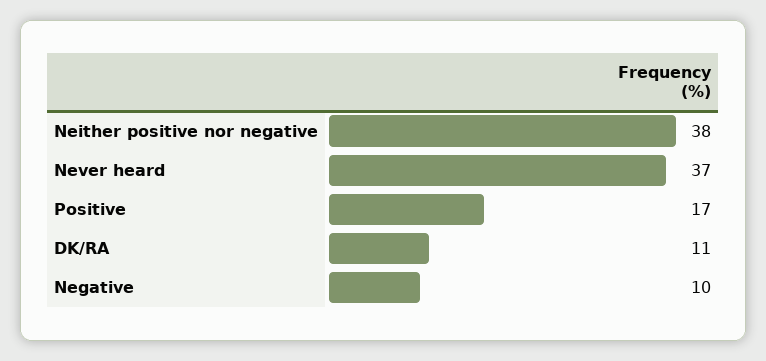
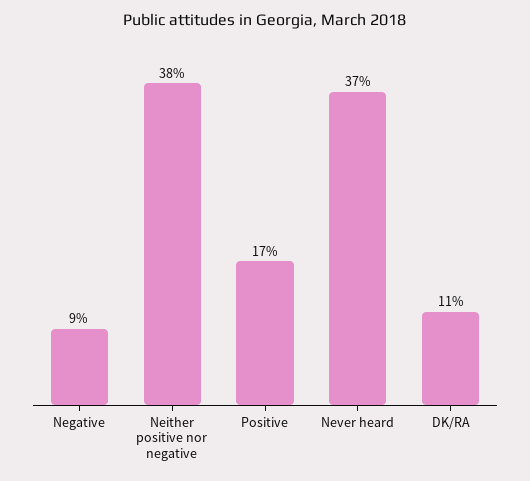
Negative: 10 -> 9

